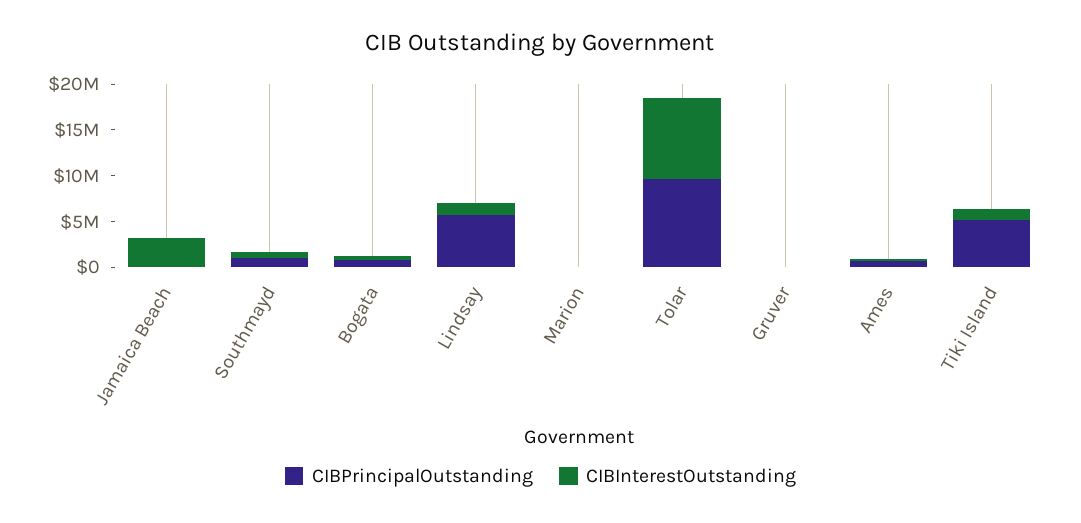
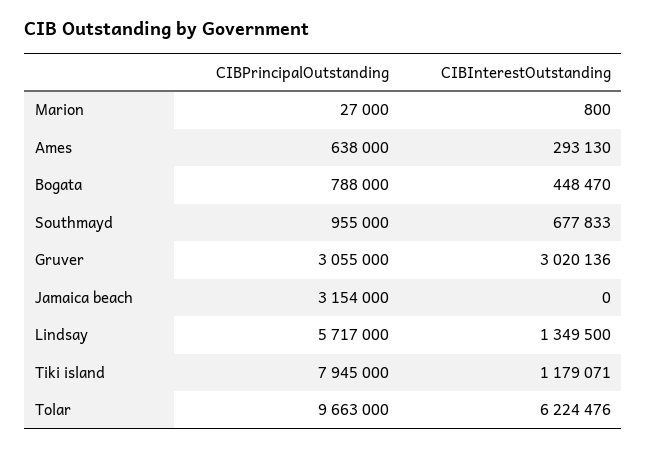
CIBPrincipalOutstanding, Jamaica Beach: 0 -> 3154000
CIBInterestOutstanding, Jamaica Beach: 3000000 -> 0
CIBInterestOutstanding, Tolar: 9000000 -> 6224476
CIBPrincipalOutstanding, Gruver: 0 -> 3055000
CIBInterestOutstanding, Gruver: 0 -> 3020136
CIBPrincipalOutstanding, Tiki Island: 5000000 -> 7945000

